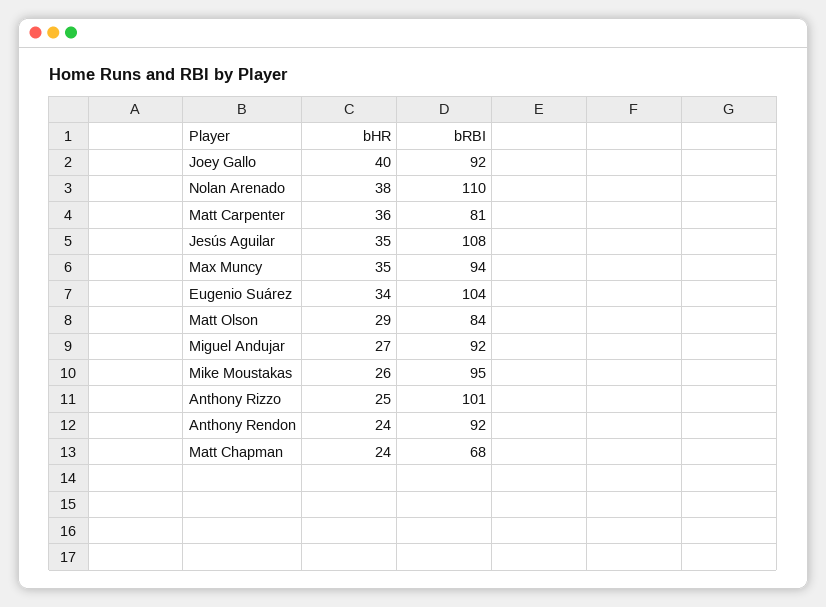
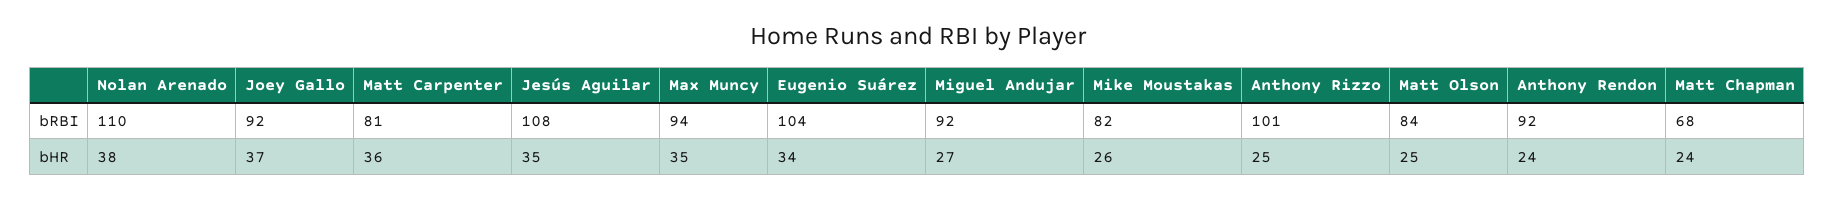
bHR, Joey Gallo: 40 -> 37
bHR, Matt Olson: 29 -> 25
bRBI, Mike Moustakas: 95 -> 82

